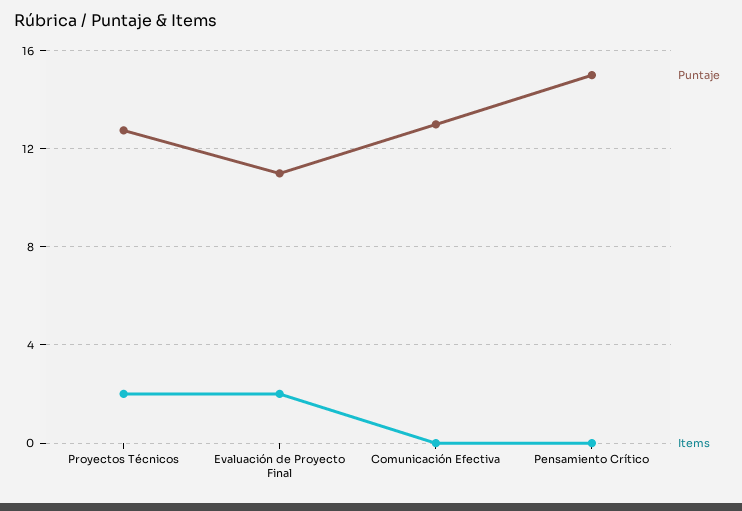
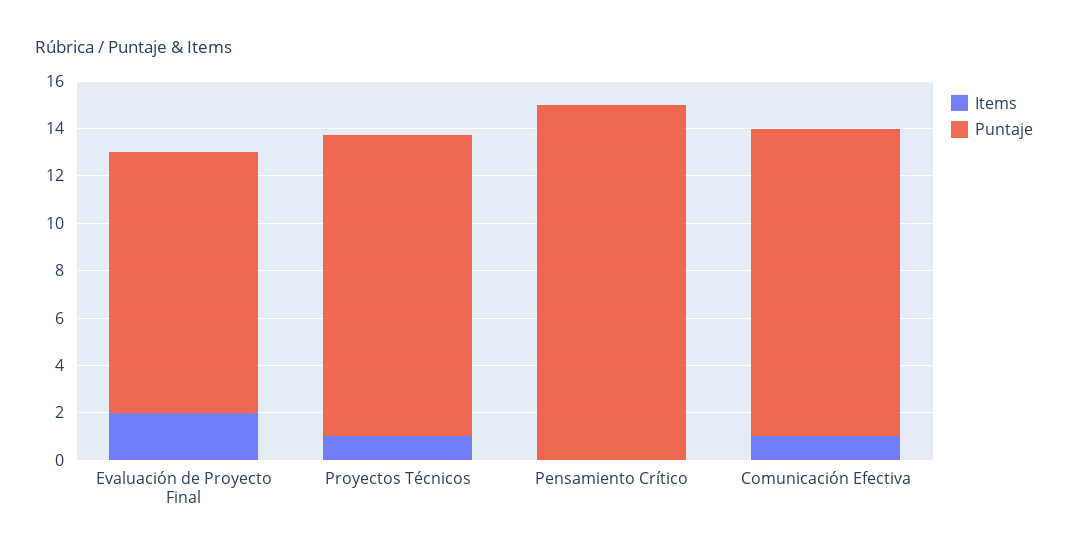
Items, Proyectos Técnicos: 2 -> 1
Items, Comunicación Efectiva: 0 -> 1

